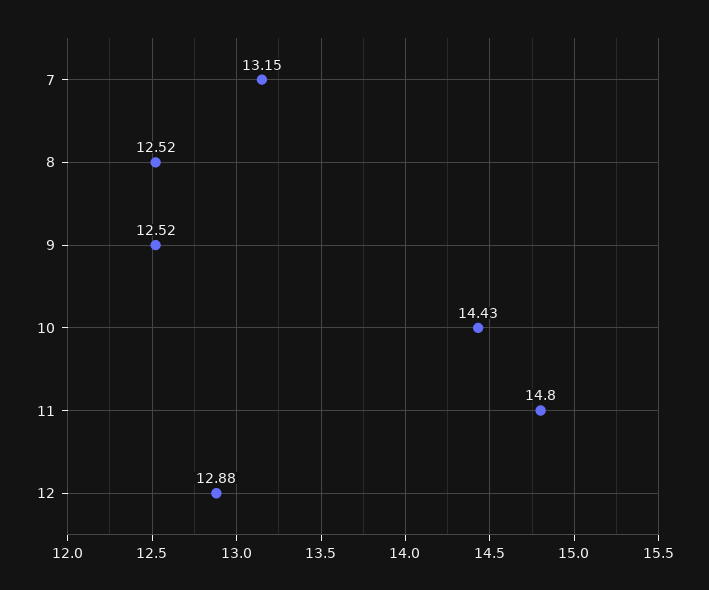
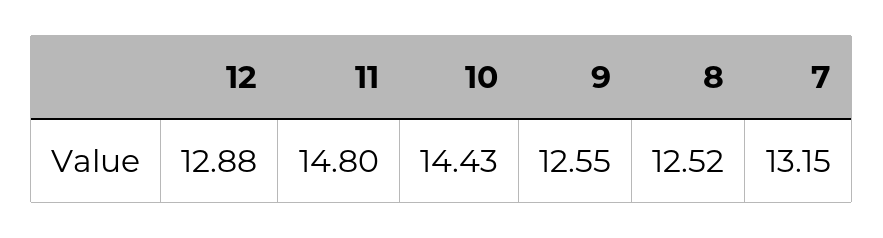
9: 12.52 -> 12.55

